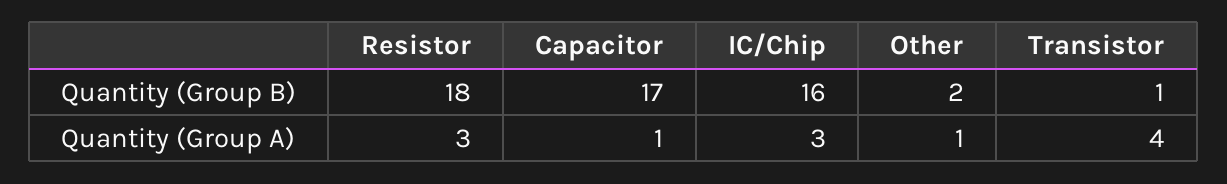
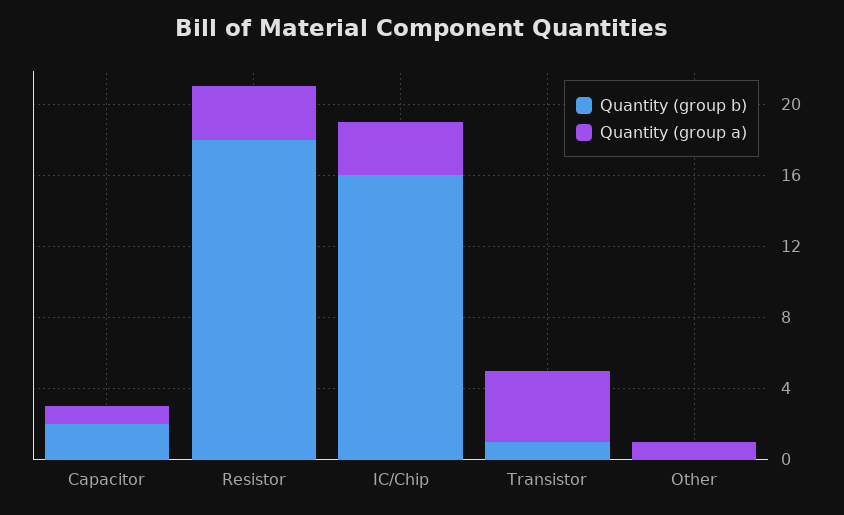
Quantity (Group B), Capacitor: 17 -> 2
Quantity (Group B), Other: 2 -> 0

